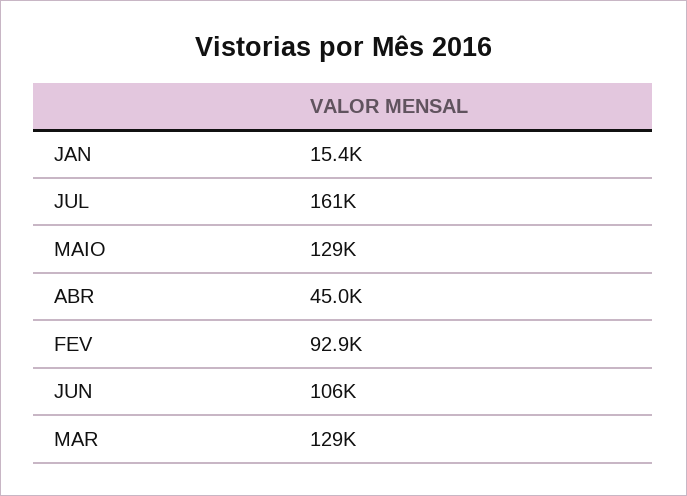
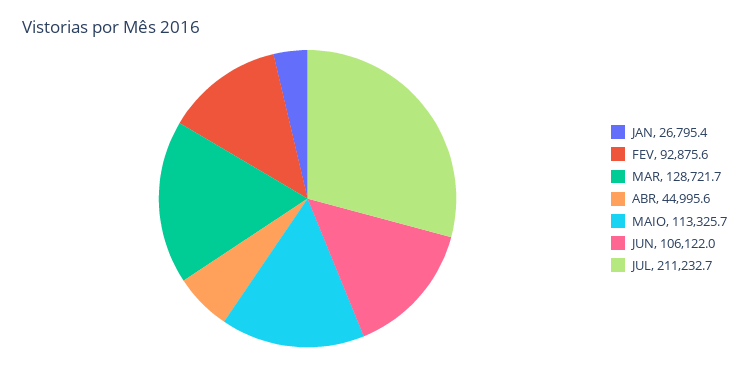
JAN: 15400 -> 26795.4
JUL: 161000 -> 211232.7
MAIO: 129000 -> 113325.7

